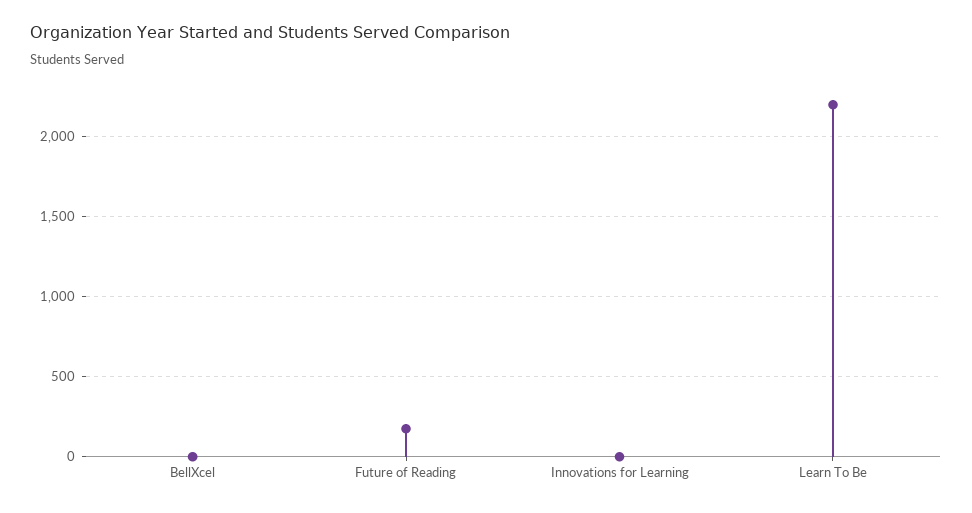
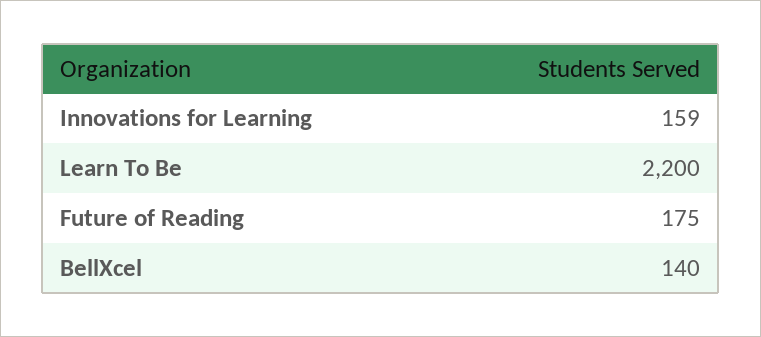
BellXcel: 0 -> 140
Innovations for Learning: 0 -> 159

